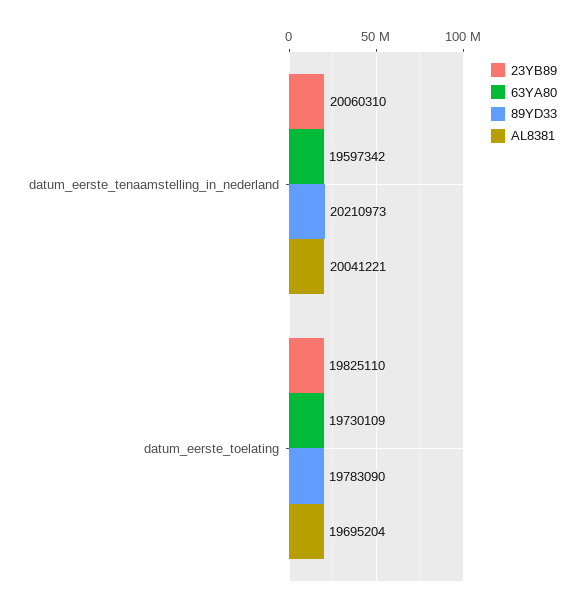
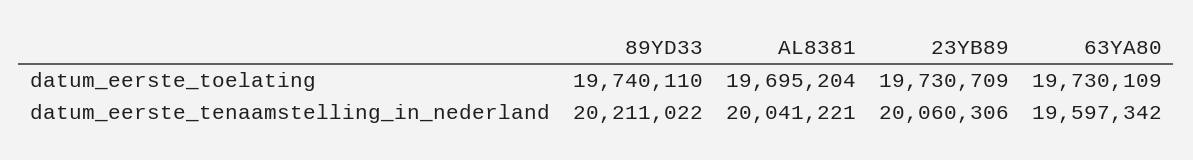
23YB89, datum_eerste_tenaamstelling_in_nederland: 20060310 -> 20060306
89YD33, datum_eerste_tenaamstelling_in_nederland: 20210973 -> 20211022
23YB89, datum_eerste_toelating: 19825110 -> 19730709
89YD33, datum_eerste_toelating: 19783090 -> 19740110

